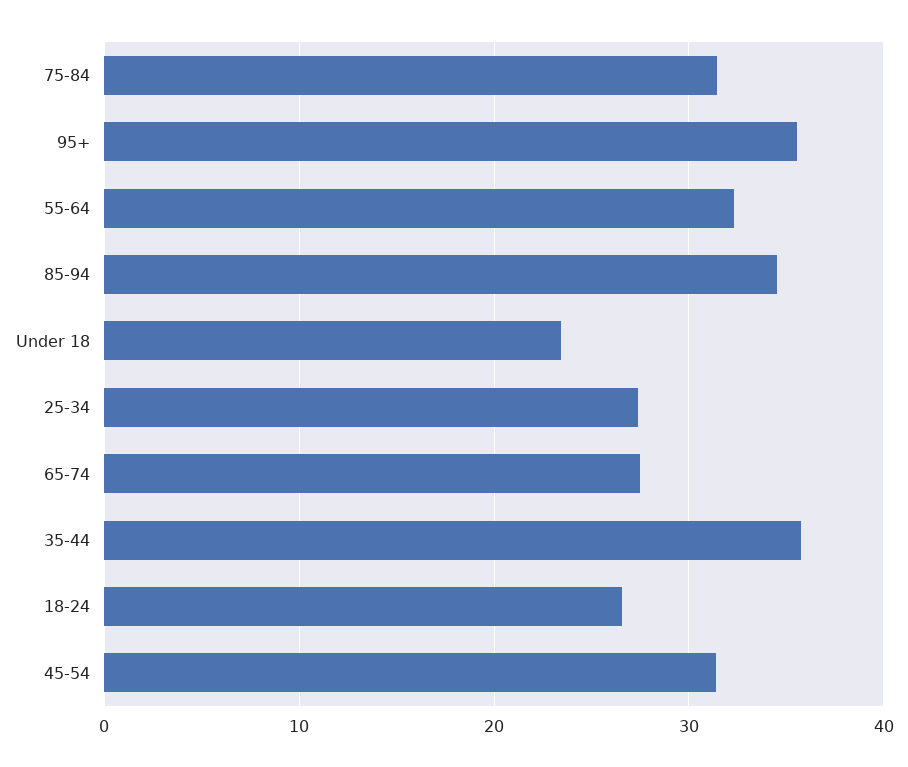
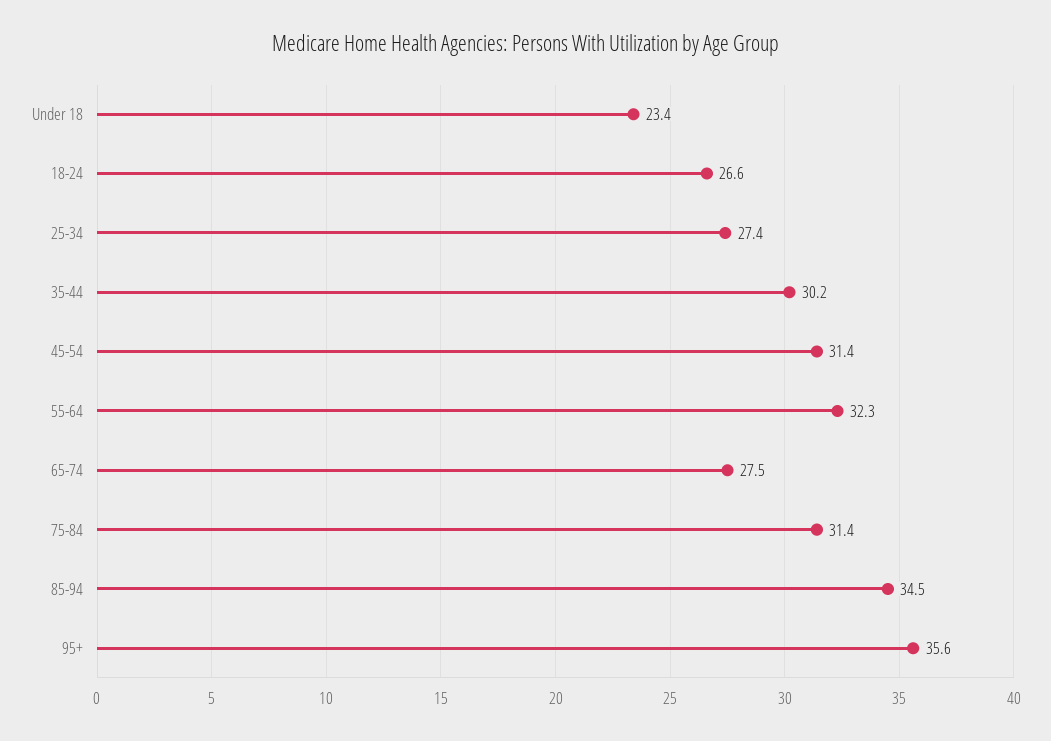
35-44: 36 -> 30.2

